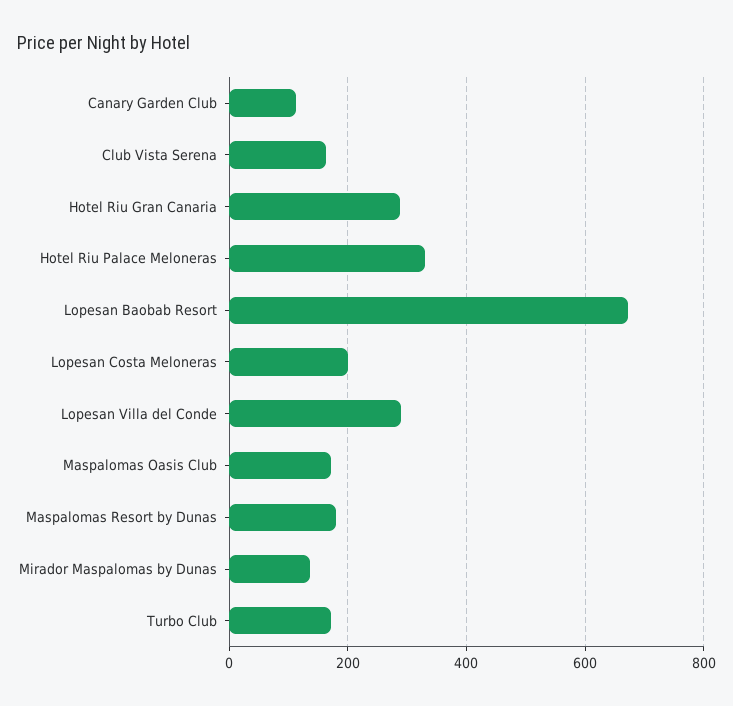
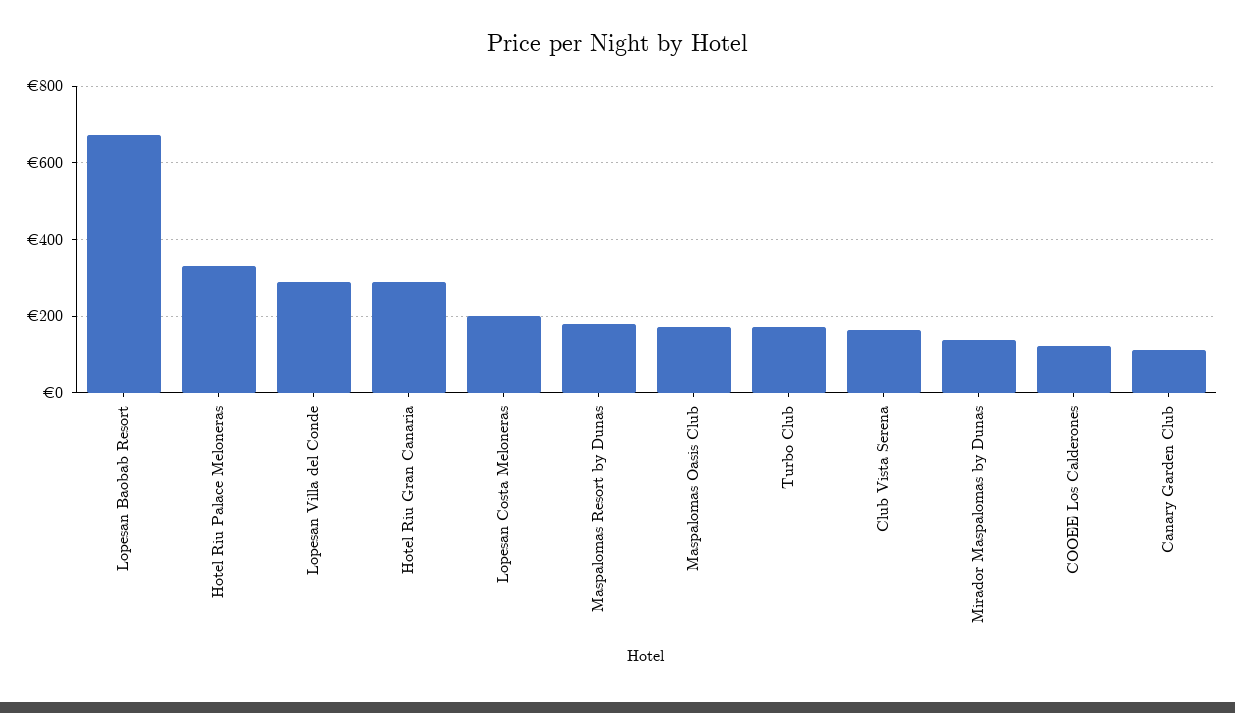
COOEE Los Calderones: none -> 120

